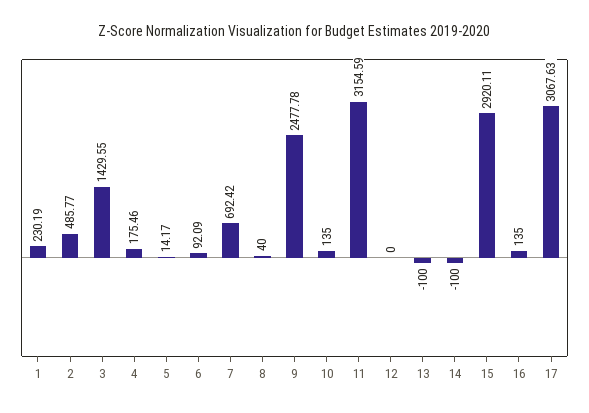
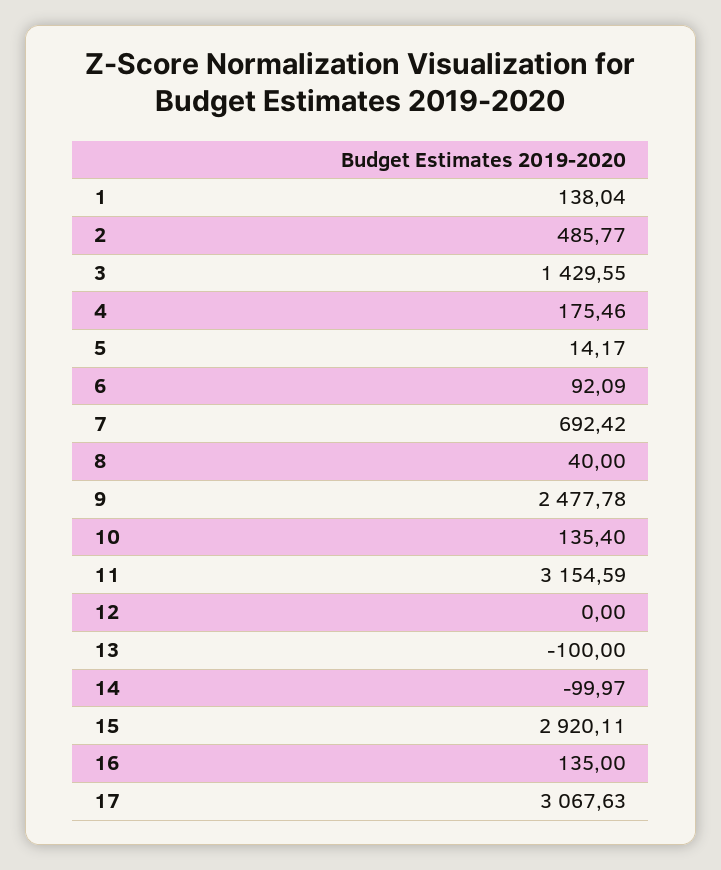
1: 230.19 -> 138.04
10: 135 -> 135.4
14: -100 -> -99.97

